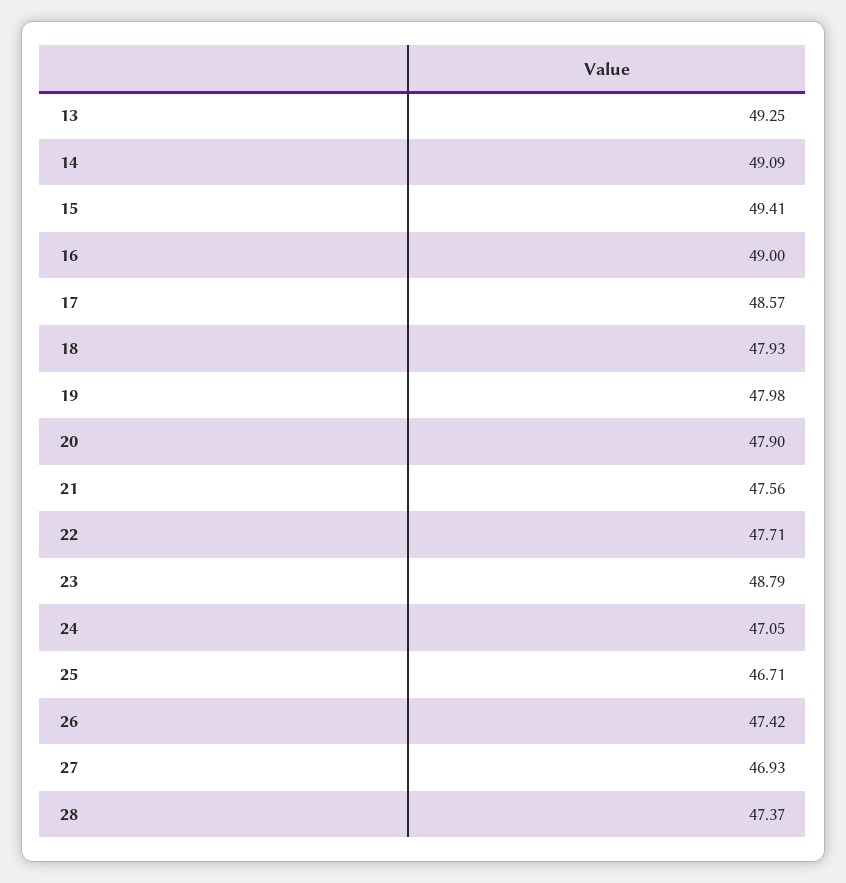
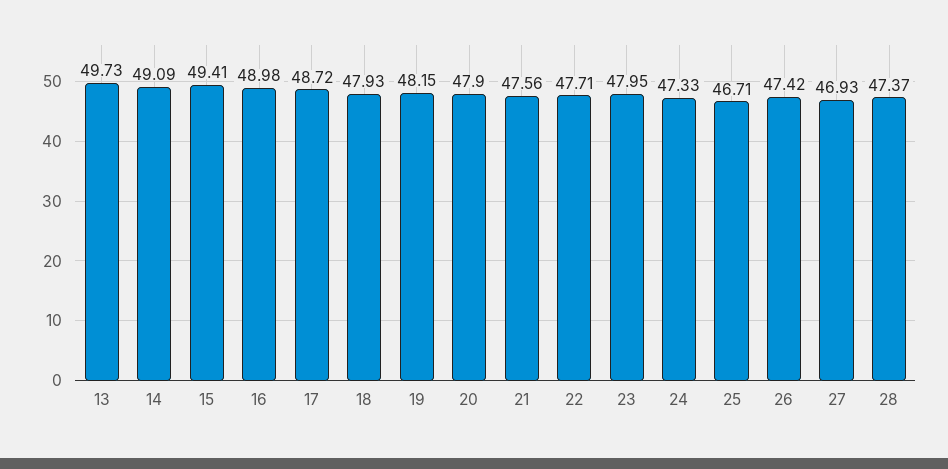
13: 49.25 -> 49.73
16: 49 -> 48.98
17: 48.57 -> 48.72
19: 47.98 -> 48.15
23: 48.79 -> 47.95
24: 47.05 -> 47.33

